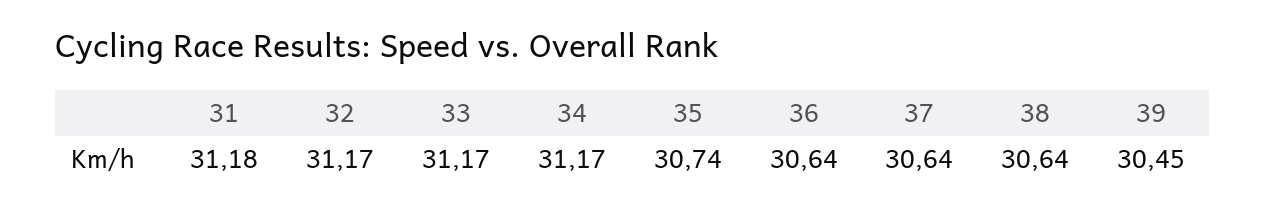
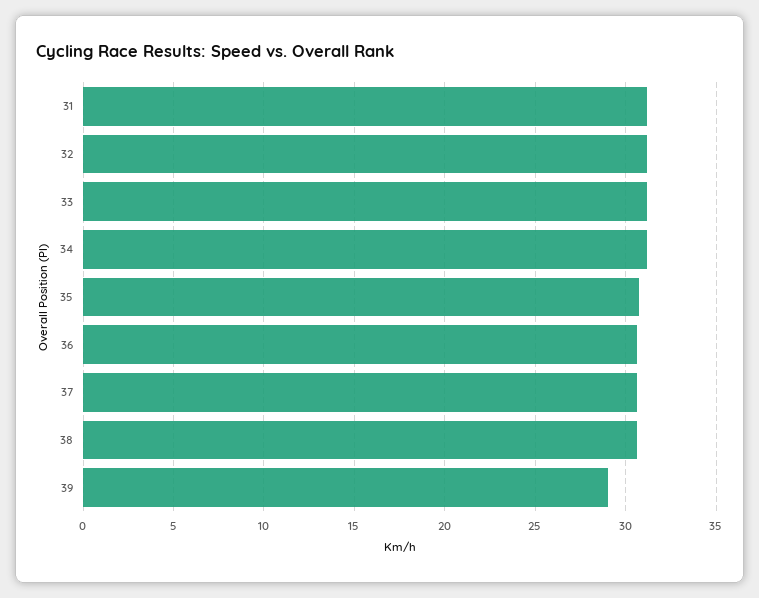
39: 30.45 -> 29

